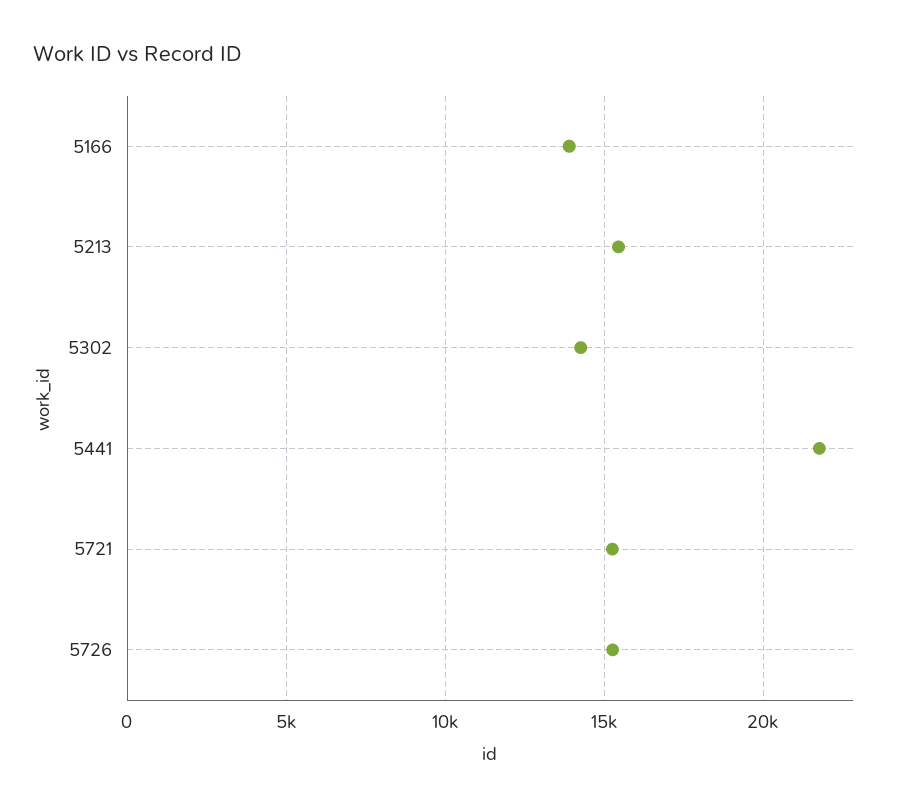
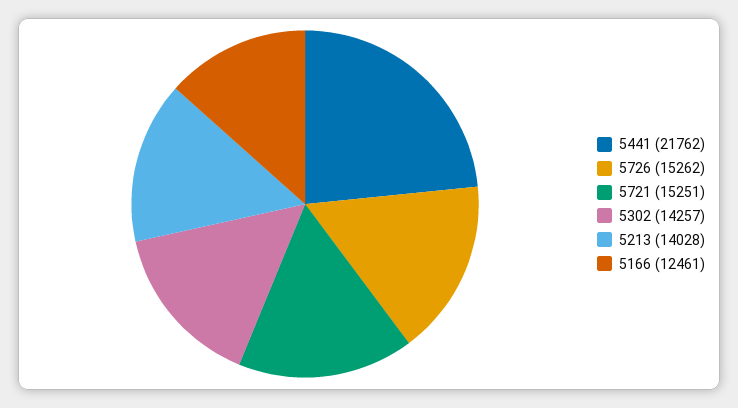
5166: 14000 -> 12461
5213: 15500 -> 14028

